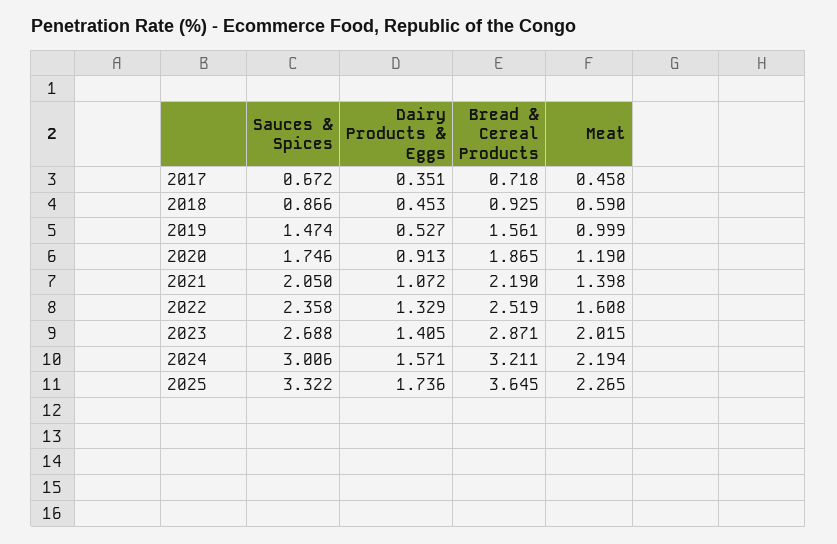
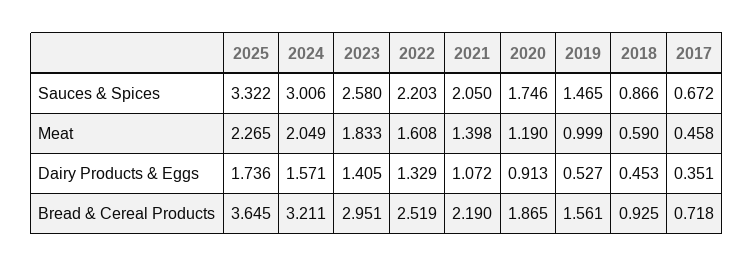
Sauces & Spices, 2019: 1.474 -> 1.465
Sauces & Spices, 2022: 2.358 -> 2.203
Sauces & Spices, 2023: 2.688 -> 2.58
Bread & Cereal Products, 2023: 2.871 -> 2.951
Meat, 2023: 2.015 -> 1.833
Meat, 2024: 2.194 -> 2.049

